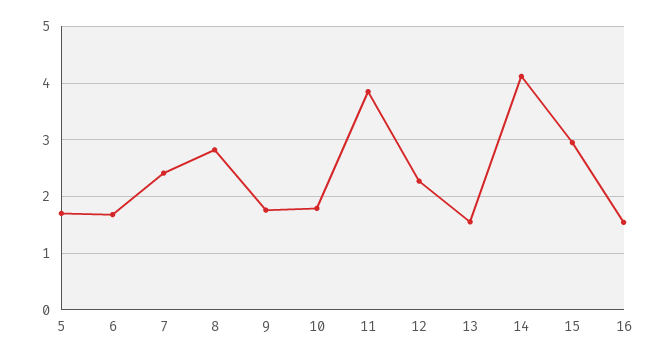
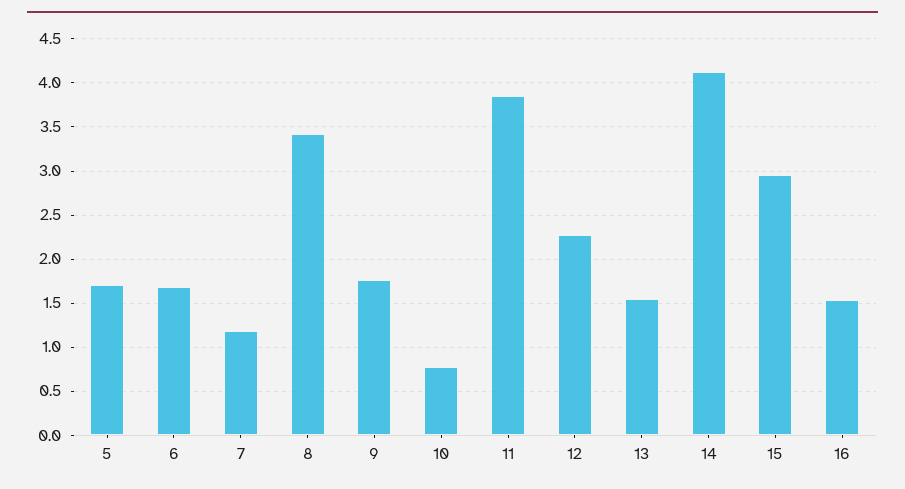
7: 2.4 -> 1.2
8: 2.8 -> 3.4
10: 1.8 -> 0.8

